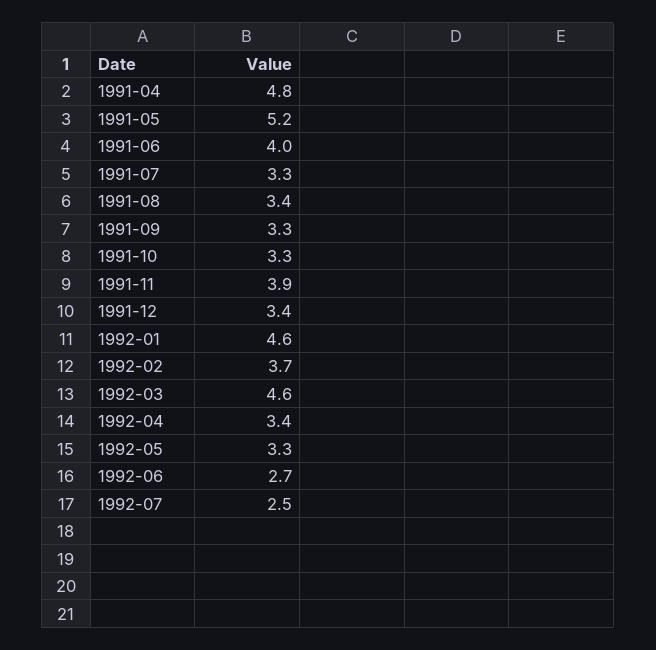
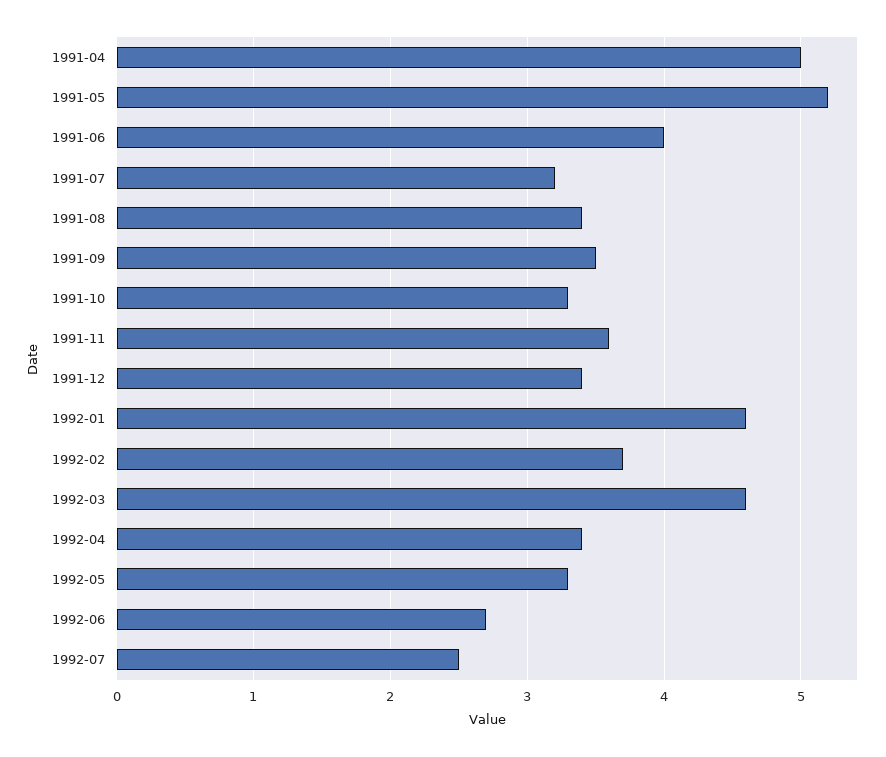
1991-04: 4.8 -> 5
1991-07: 3.3 -> 3.2
1991-09: 3.3 -> 3.5
1991-11: 3.9 -> 3.6

